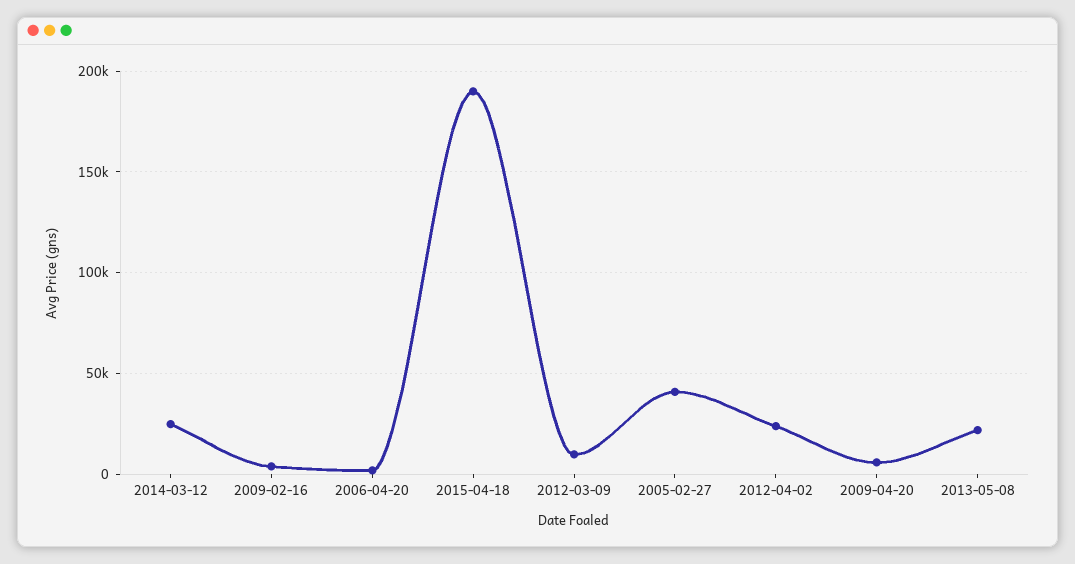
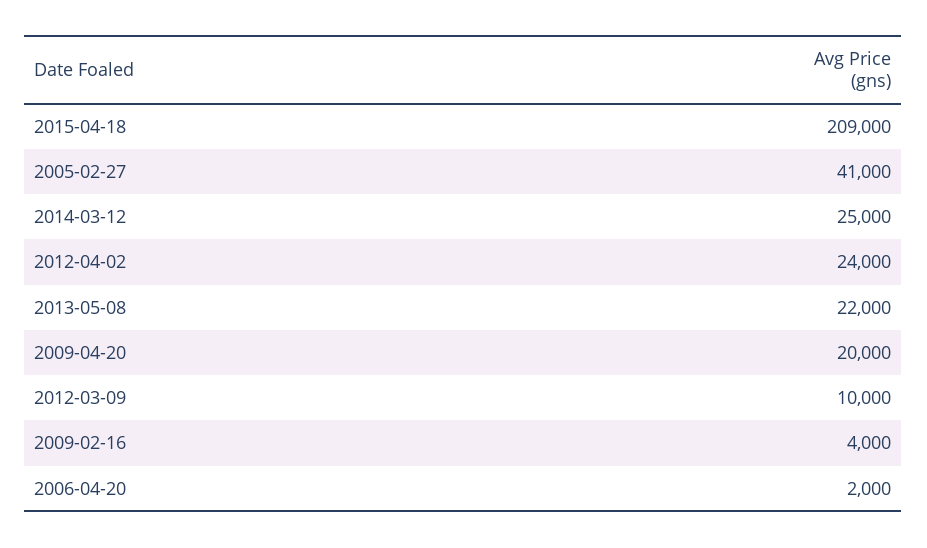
2015-04-18: 190000 -> 209000
2009-04-20: 5000 -> 20000

